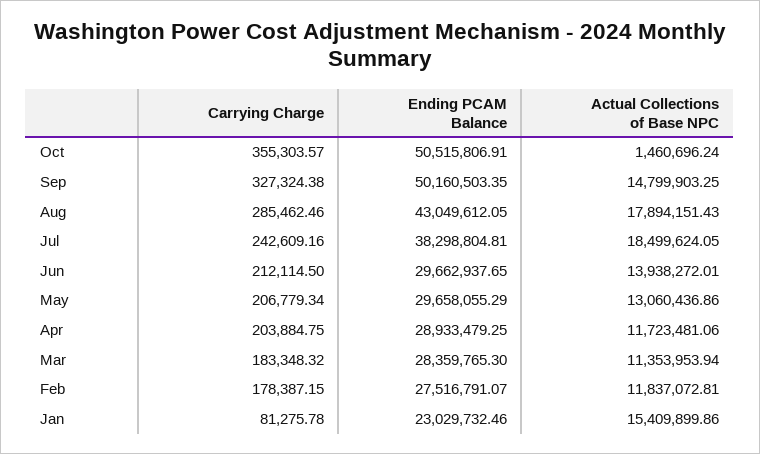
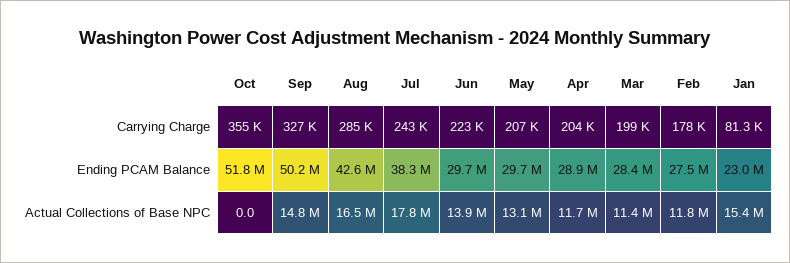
Ending PCAM Balance, Oct: 50515806.91 -> 51800000
Actual Collections of Base NPC, Oct: 1460696.24 -> 0
Ending PCAM Balance, Aug: 43049612.05 -> 42600000
Actual Collections of Base NPC, Aug: 17894151.43 -> 16500000
Actual Collections of Base NPC, Jul: 18499624.05 -> 17800000
Carrying Charge, Jun: 212114.5 -> 223000
Carrying Charge, Mar: 183348.32 -> 199000

